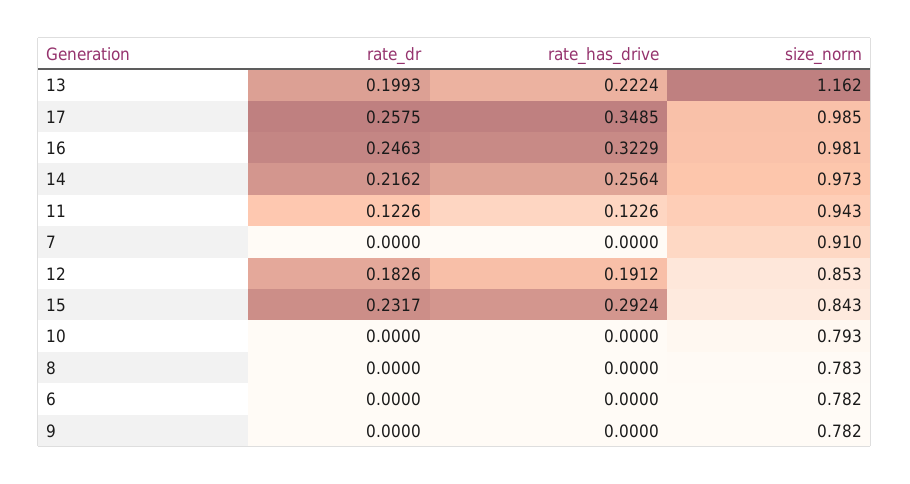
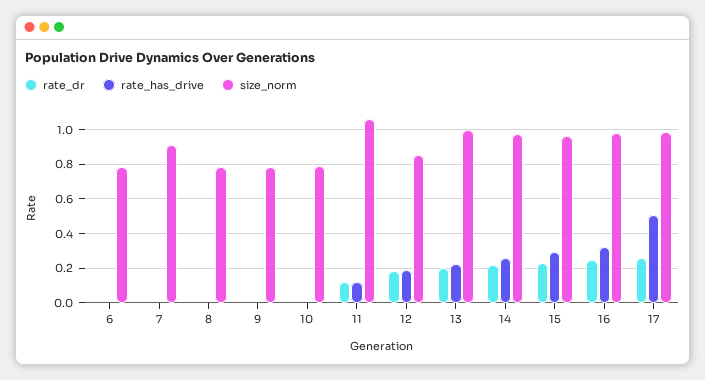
size_norm, 13: 1.162 -> 1
rate_has_drive, 17: 0.3485 -> 0.5
size_norm, 11: 0.943 -> 1.05
size_norm, 15: 0.843 -> 0.95

